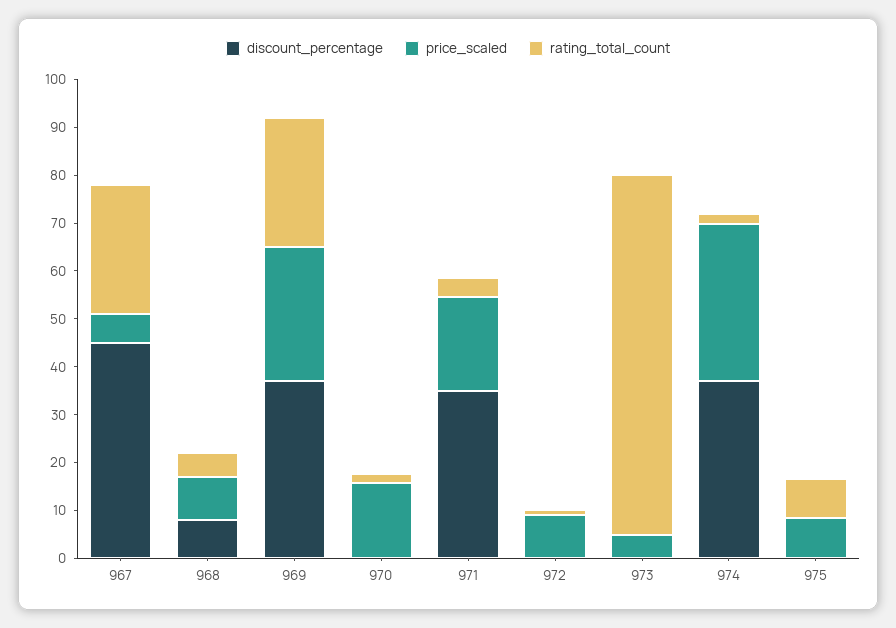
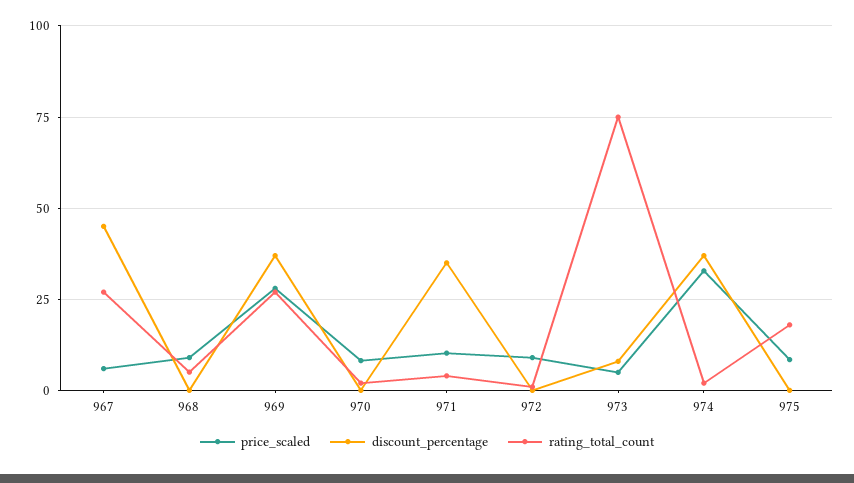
discount_percentage, 968: 8 -> 0
price_scaled, 970: 16 -> 7.5
price_scaled, 971: 20 -> 10
discount_percentage, 973: 0 -> 7.5
rating_total_count, 975: 8 -> 17.5

